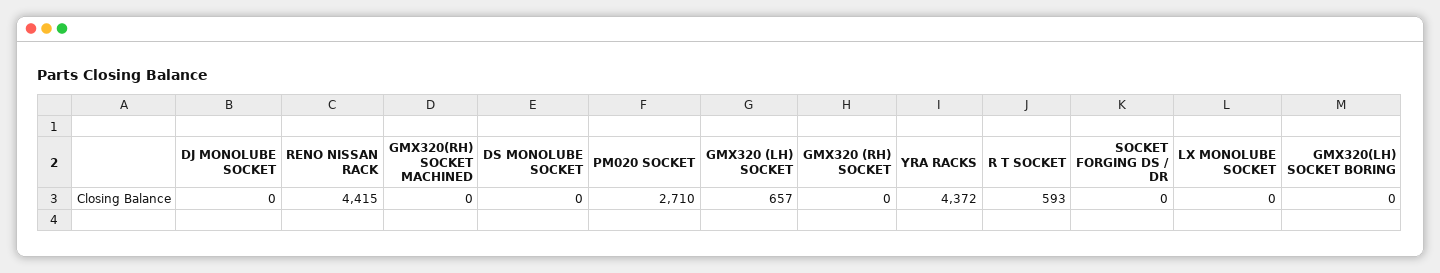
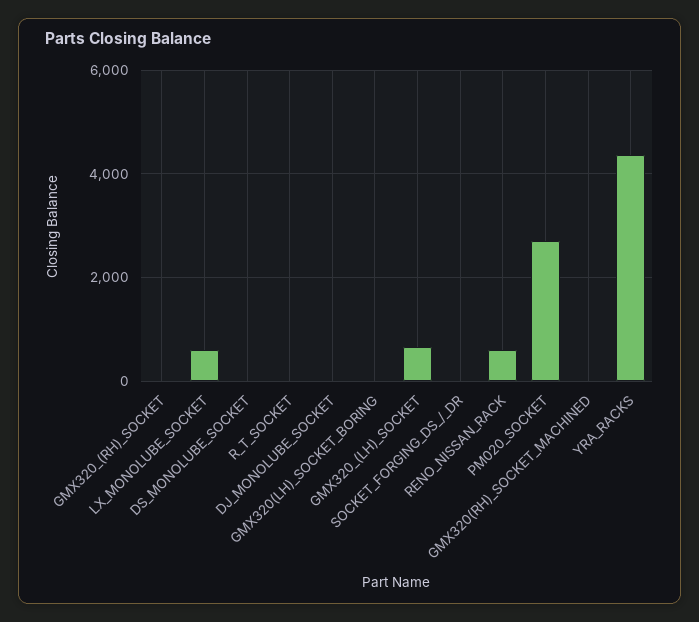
RENO NISSAN RACK: 4415 -> 600
R T SOCKET: 593 -> 0
LX MONOLUBE SOCKET: 0 -> 600

